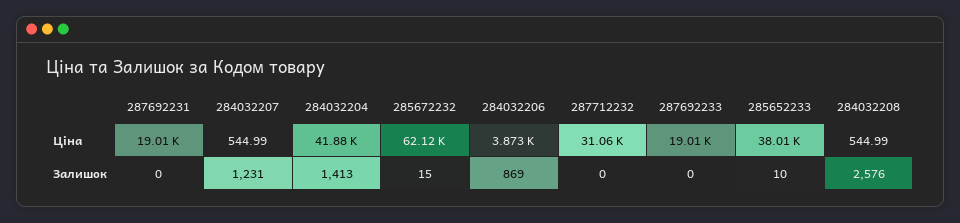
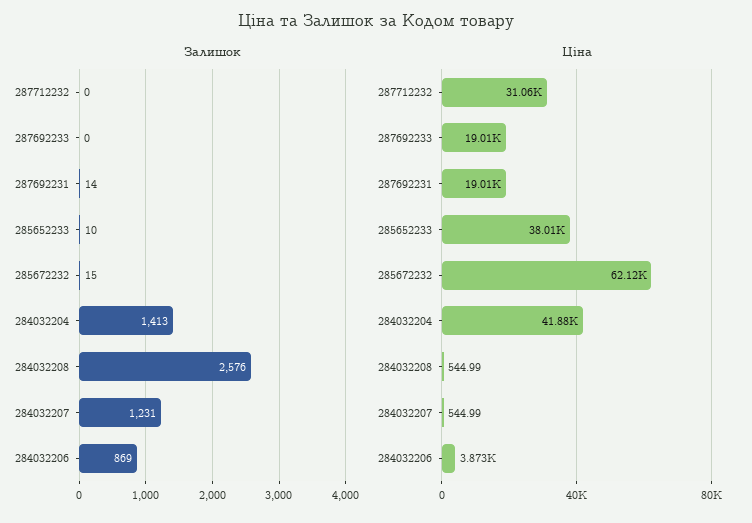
Залишок, 287692231: 0 -> 14

